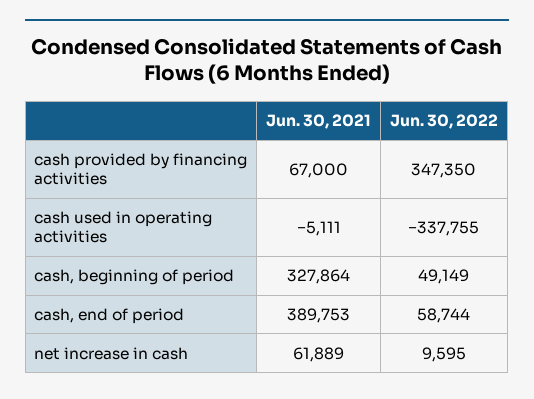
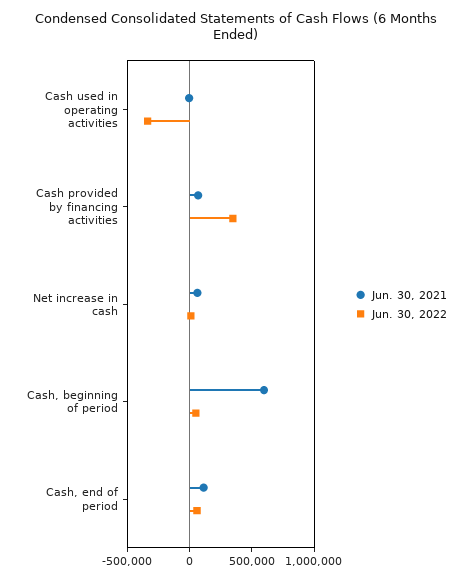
Jun. 30, 2021, cash, beginning of period: 327864 -> 600000
Jun. 30, 2021, cash, end of period: 389753 -> 100000

